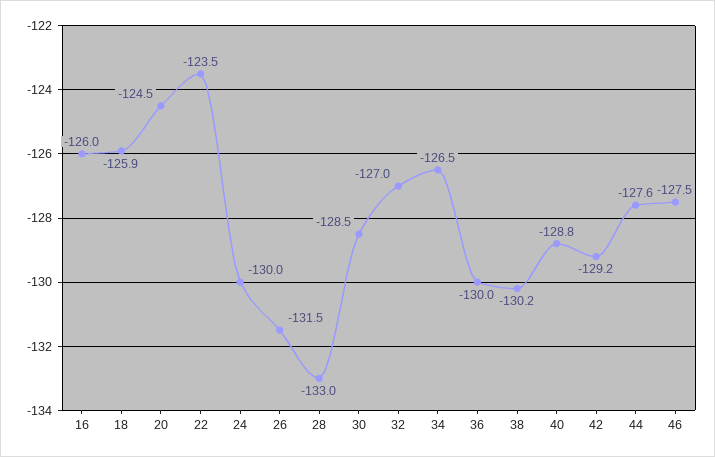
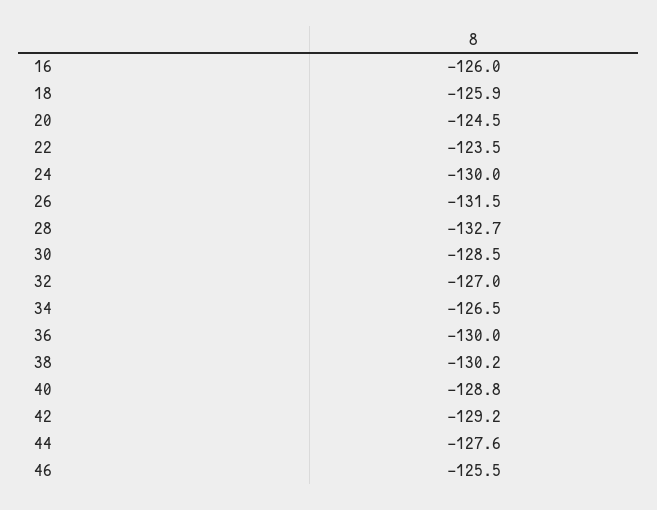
28: -133 -> -132.7
46: -127.5 -> -125.5

